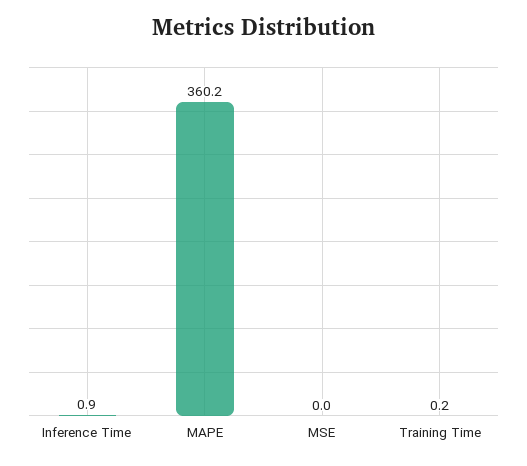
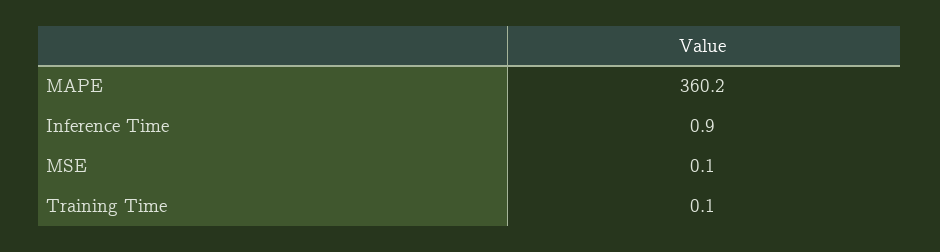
MSE: 0 -> 0.1
Training Time: 0.2 -> 0.1

